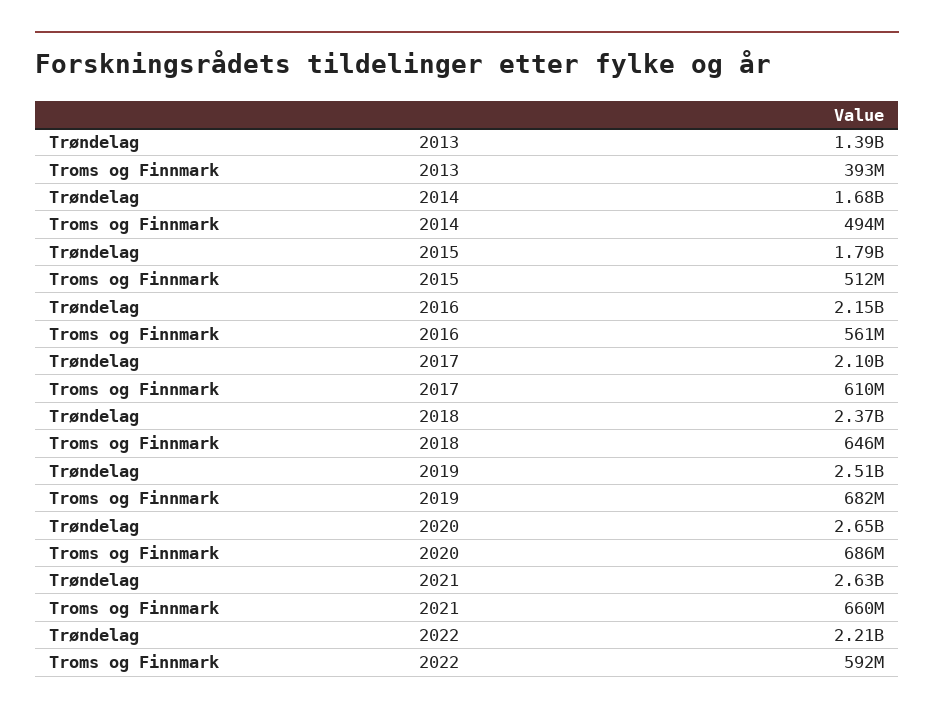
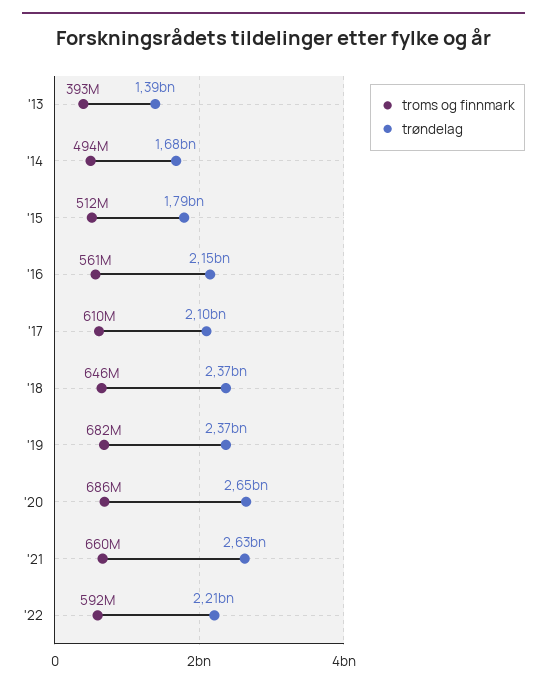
Trøndelag, 2019: 2510000000 -> 2370000000

